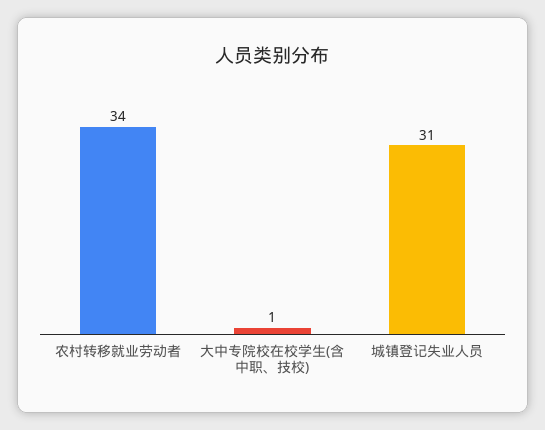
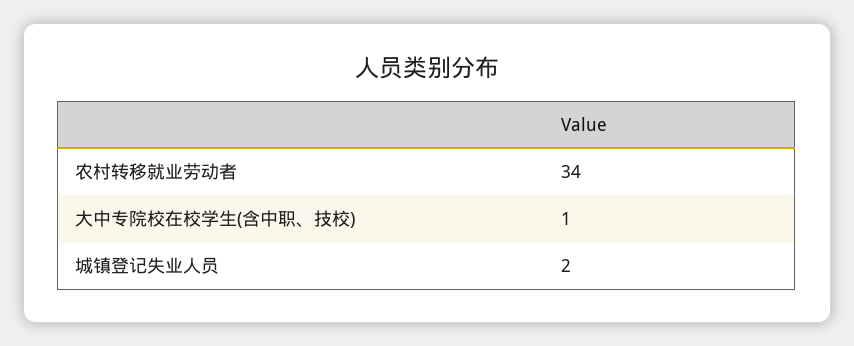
城镇登记失业人员: 31 -> 2

